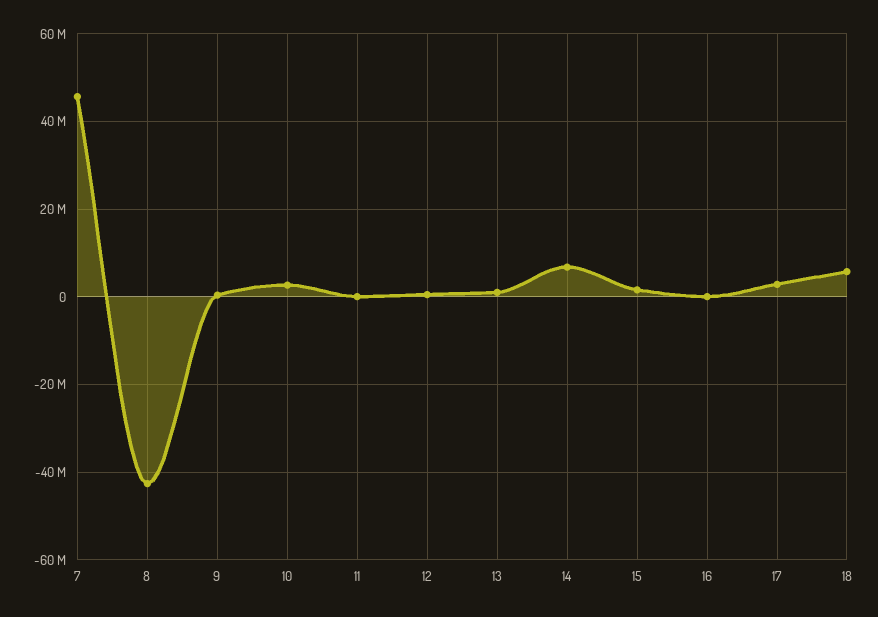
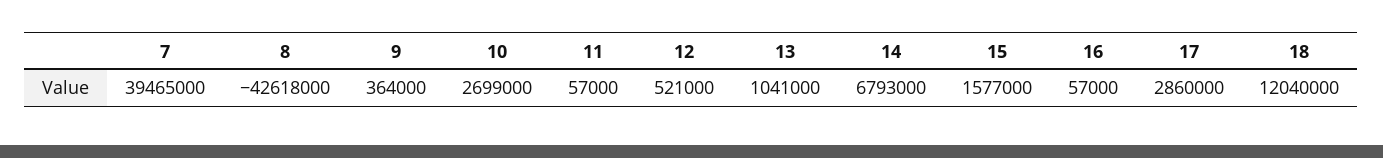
7: 46000000 -> 39465000
18: 6000000 -> 12040000

